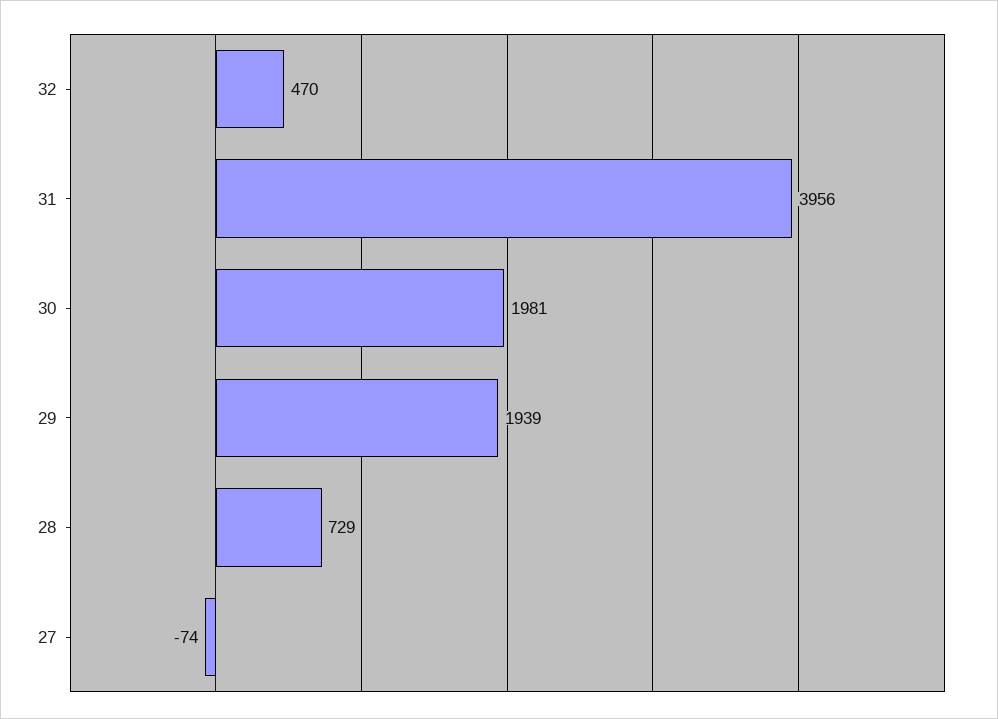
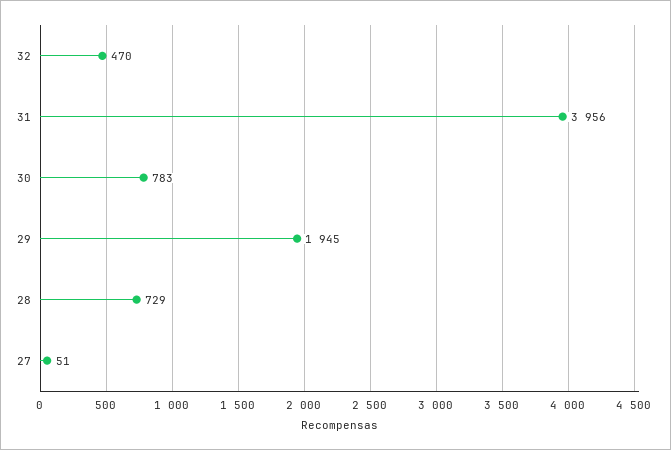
30: 1981 -> 783
29: 1939 -> 1945
27: -74 -> 51

